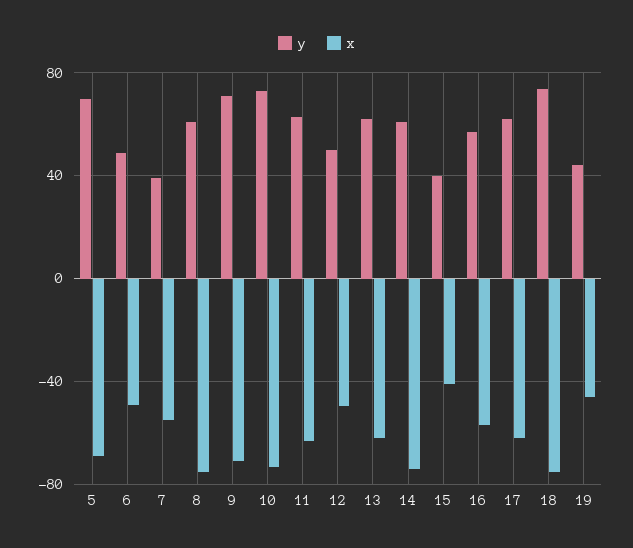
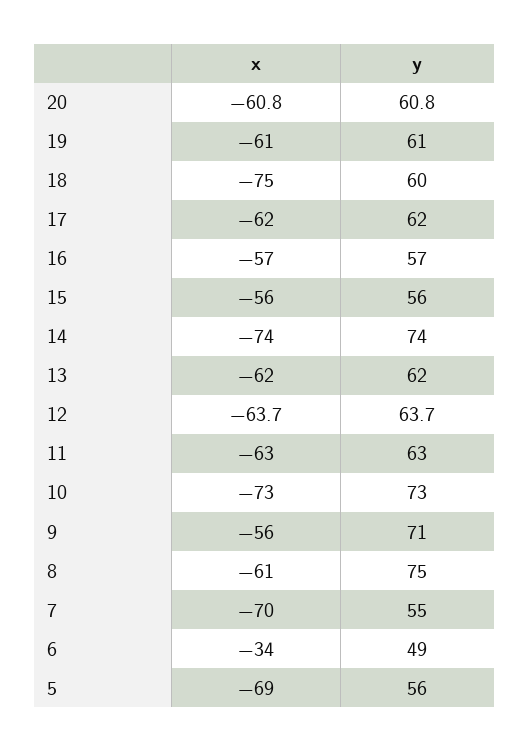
y, 5: 70 -> 56
x, 6: -50 -> -34
y, 7: 40 -> 55
x, 7: -55 -> -70
y, 8: 60 -> 75
x, 8: -75 -> -61
x, 9: -70 -> -56
y, 12: 50 -> 63.7
x, 12: -50 -> -63.7
y, 14: 60 -> 74
y, 15: 40 -> 56
x, 15: -40 -> -56
y, 18: 75 -> 60
y, 19: 45 -> 61
x, 19: -45 -> -61
x, 20: none -> -60.8
y, 20: none -> 60.8

